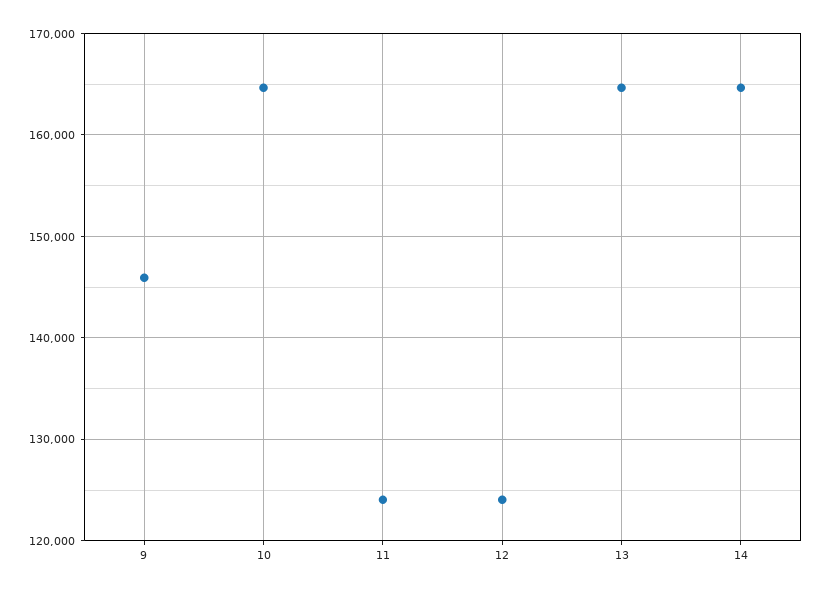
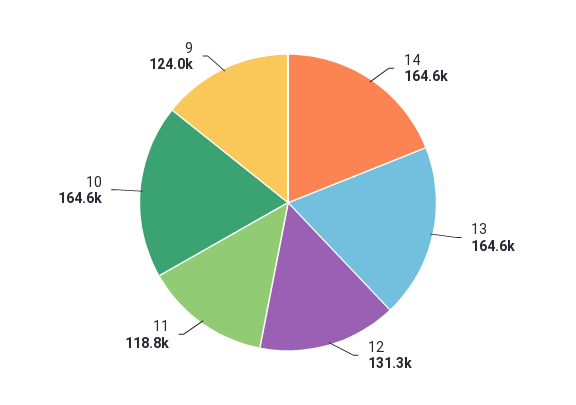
9: 146000 -> 124000
11: 124000 -> 118800
12: 124000 -> 131300

